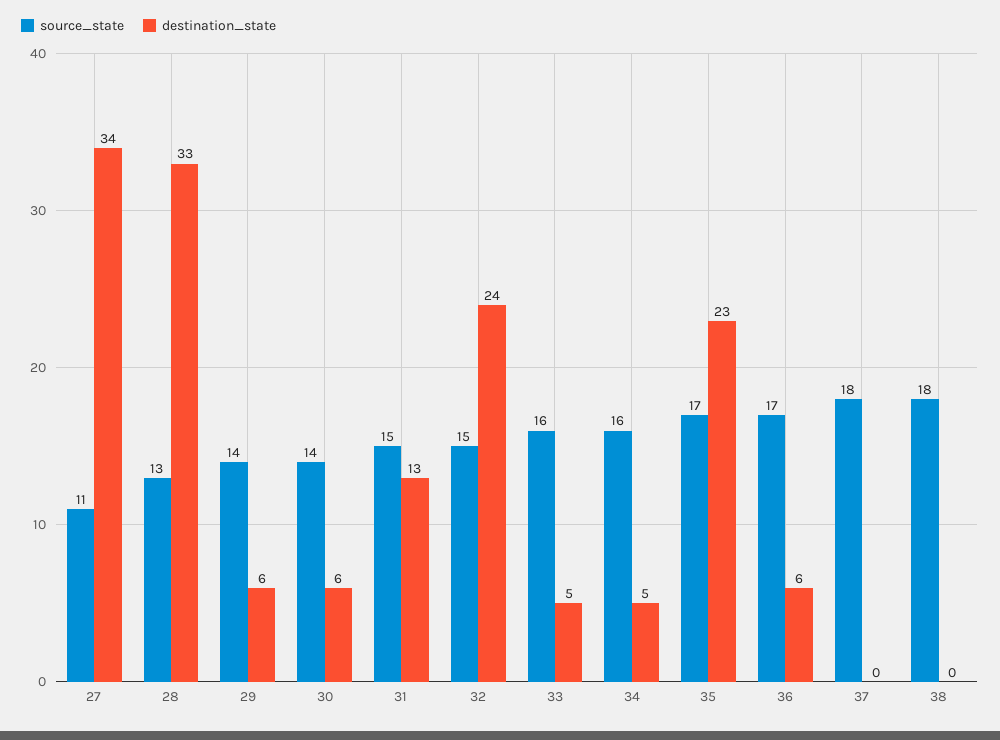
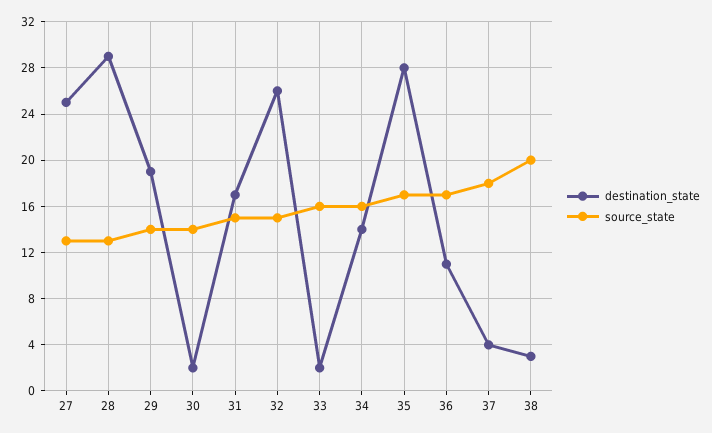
source_state, 27: 11 -> 13
destination_state, 27: 34 -> 25
destination_state, 28: 33 -> 29
destination_state, 29: 6 -> 19
destination_state, 30: 6 -> 2
destination_state, 31: 13 -> 17
destination_state, 32: 24 -> 26
destination_state, 33: 5 -> 2
destination_state, 34: 5 -> 14
destination_state, 35: 23 -> 28
destination_state, 36: 6 -> 11
destination_state, 37: 0 -> 4
source_state, 38: 18 -> 20
destination_state, 38: 0 -> 3

